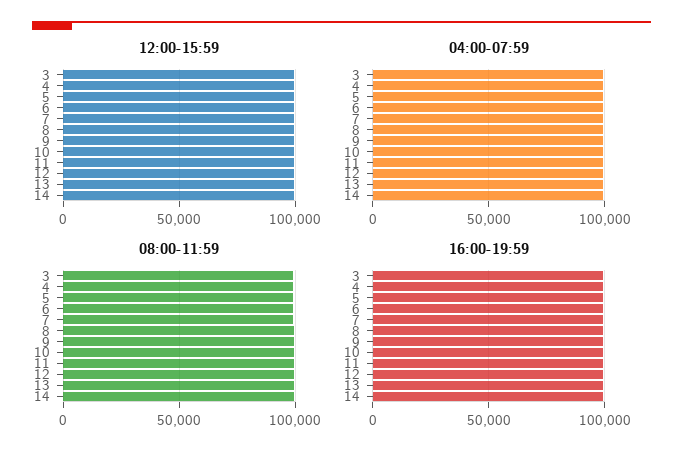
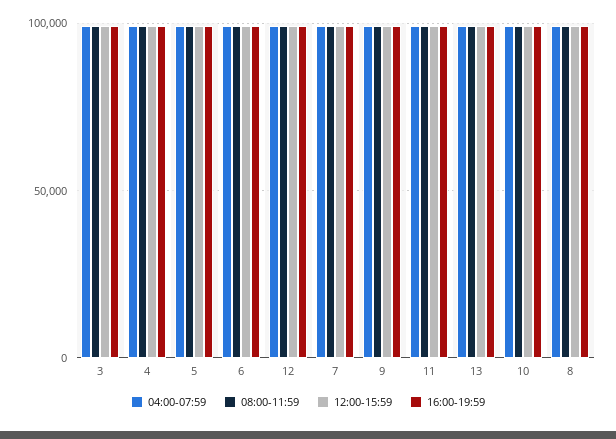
12:00-15:59, 14: 100000 -> none
04:00-07:59, 14: 100000 -> none
08:00-11:59, 14: 100000 -> none
16:00-19:59, 14: 100000 -> none

